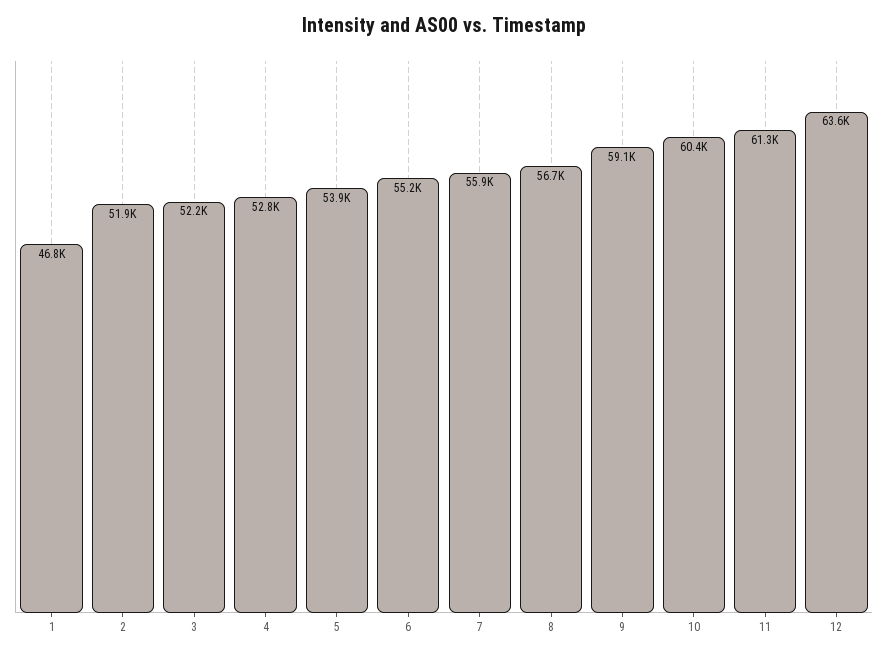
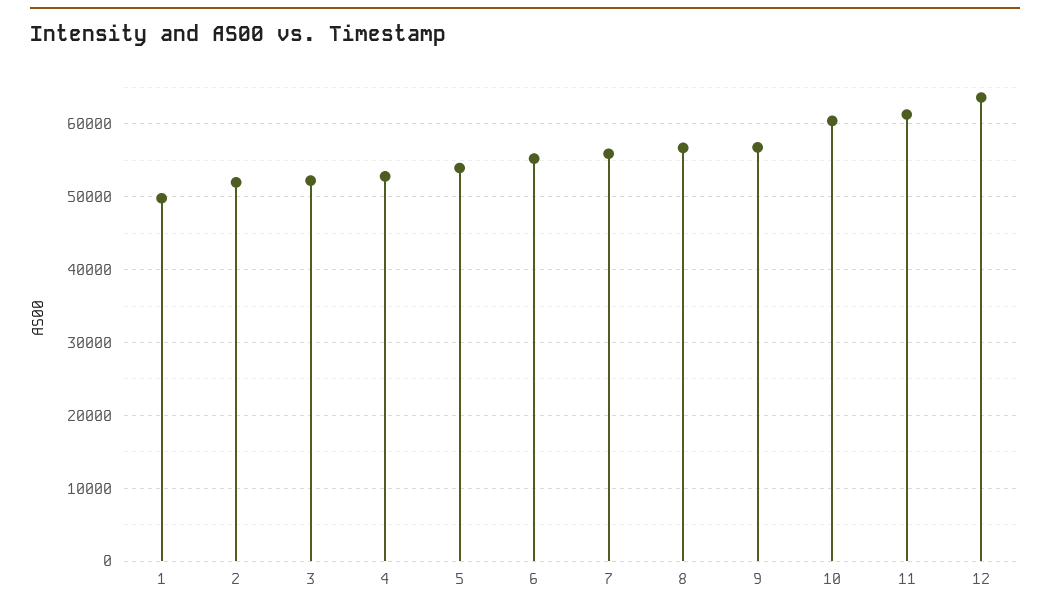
1: 46800 -> 50000
9: 59100 -> 57000

